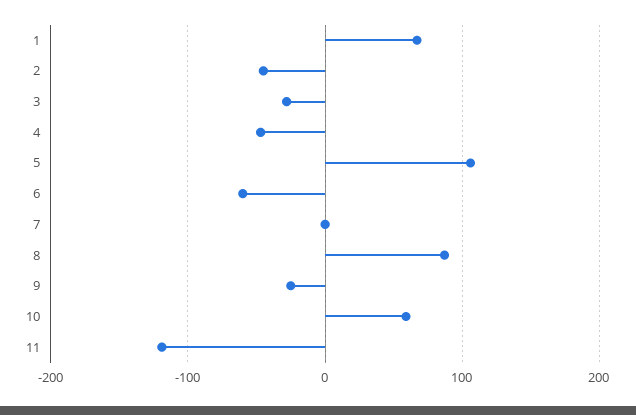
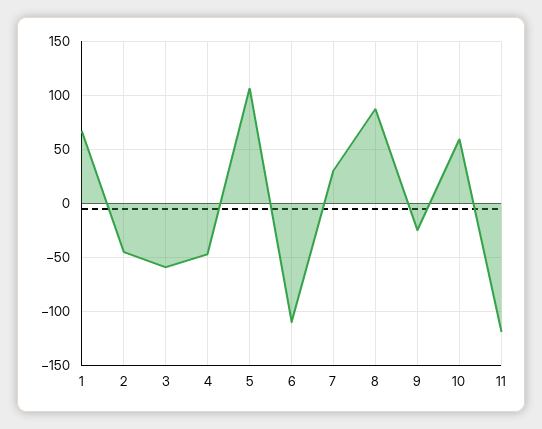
3: -30 -> -60
6: -60 -> -110
7: 0 -> 30

